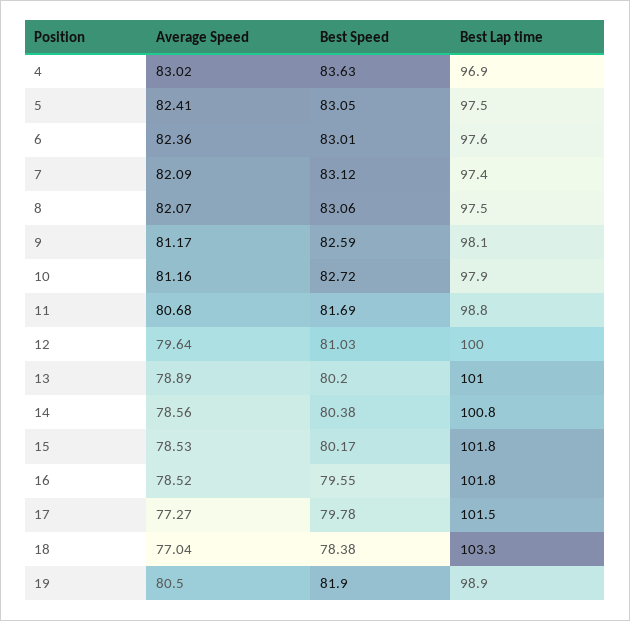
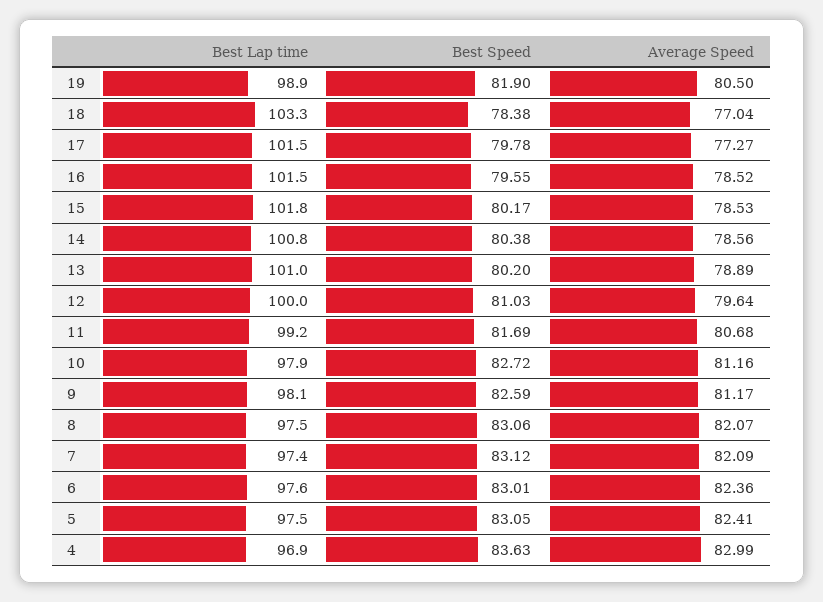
Average Speed, 4: 83.02 -> 82.99
Best Lap time, 11: 98.8 -> 99.2
Best Lap time, 16: 101.8 -> 101.5

